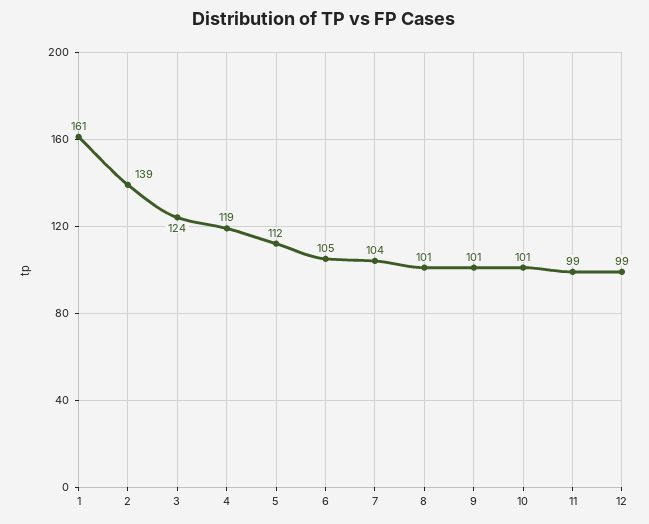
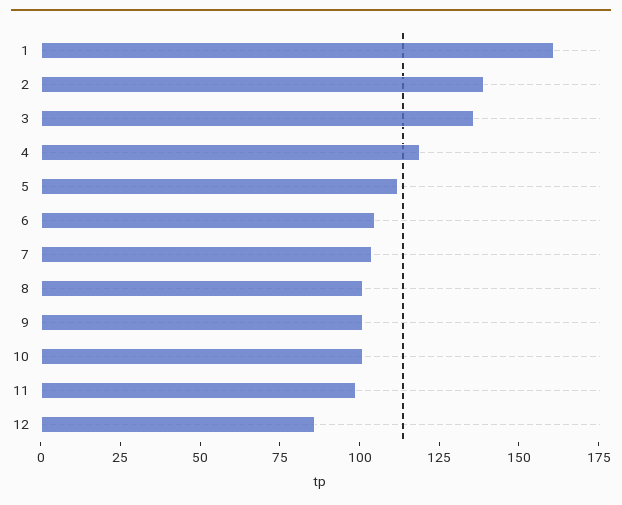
3: 124 -> 135
12: 99 -> 85

